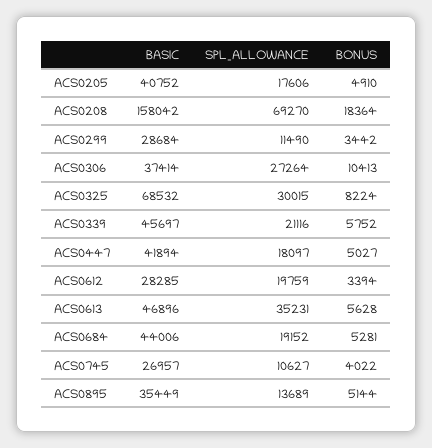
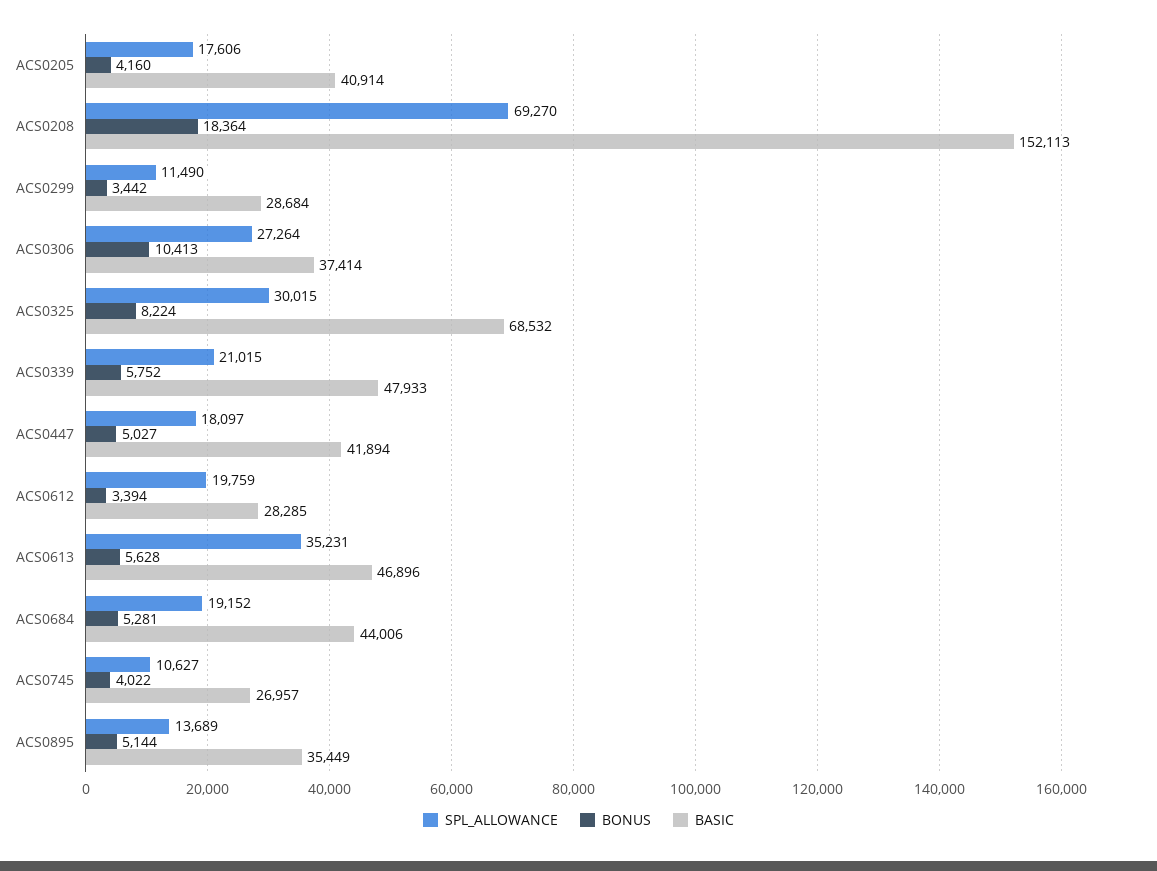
BASIC, ACS0205: 40752 -> 40914
BONUS, ACS0205: 4910 -> 4160
BASIC, ACS0208: 158042 -> 152113
BASIC, ACS0339: 45697 -> 47933
SPL_ALLOWANCE, ACS0339: 21116 -> 21015

